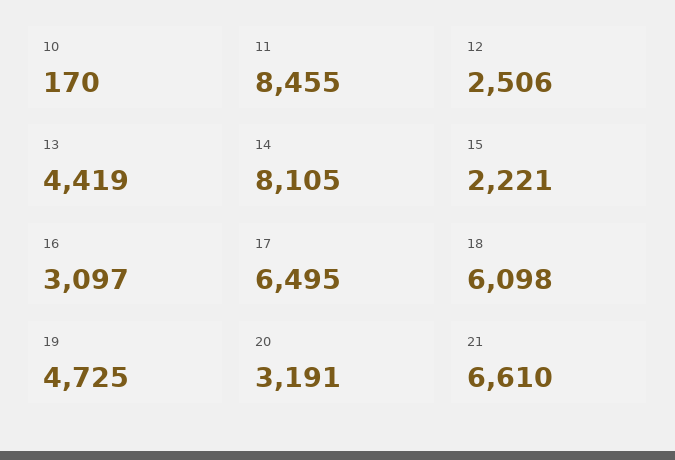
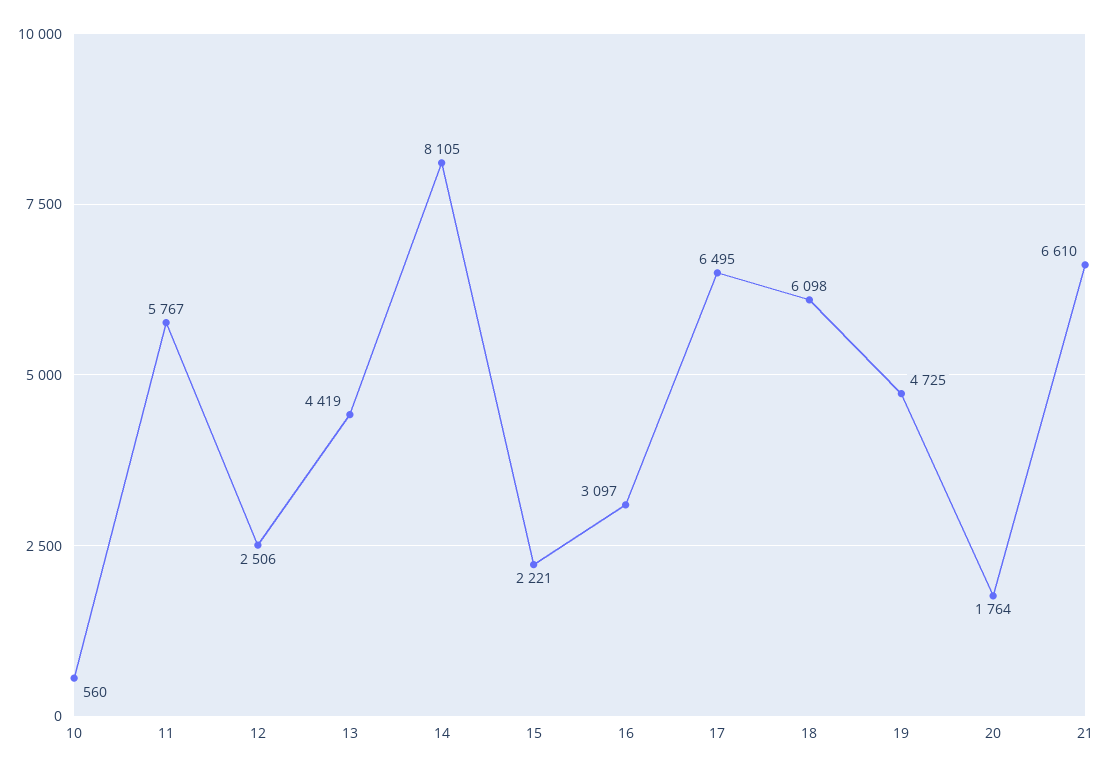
10: 170 -> 560
11: 8455 -> 5767
20: 3191 -> 1764

